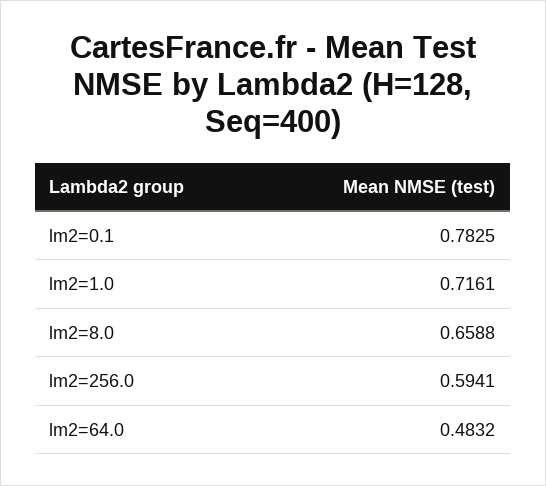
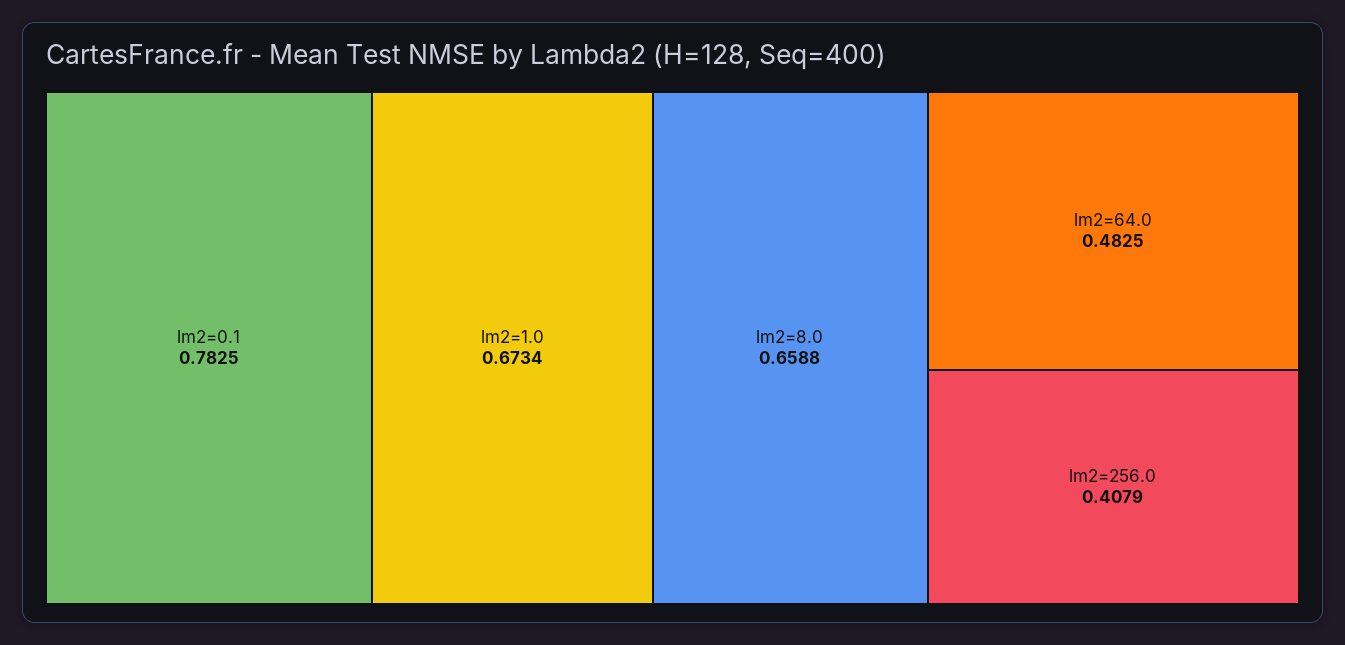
lm2=1.0: 0.7161 -> 0.6734
lm2=256.0: 0.5941 -> 0.4079
lm2=64.0: 0.4832 -> 0.4825

